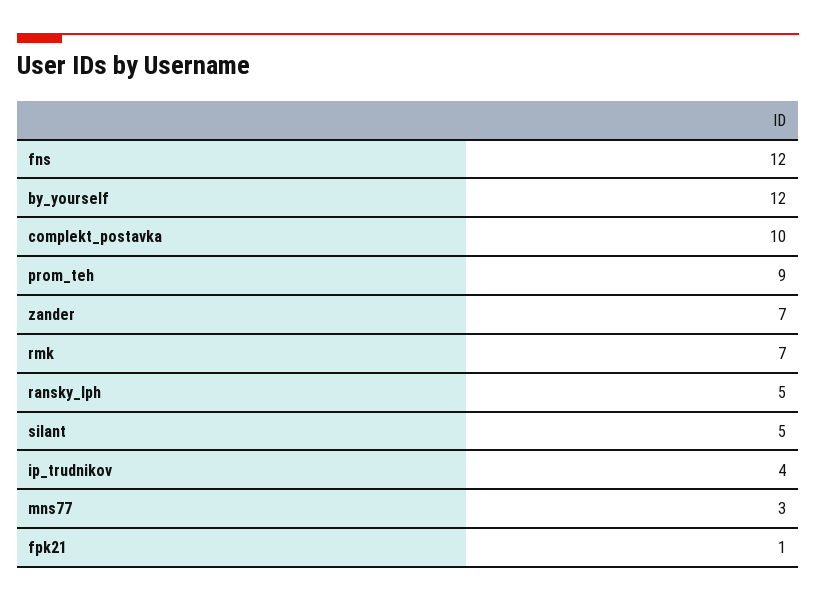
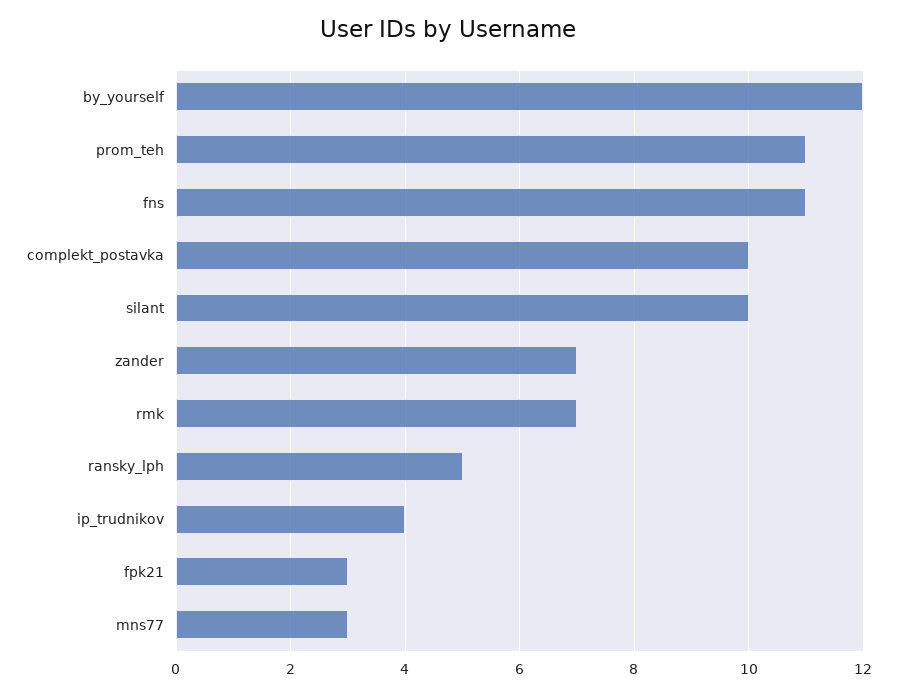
fns: 12 -> 11
prom_teh: 9 -> 11
silant: 5 -> 10
fpk21: 1 -> 3

